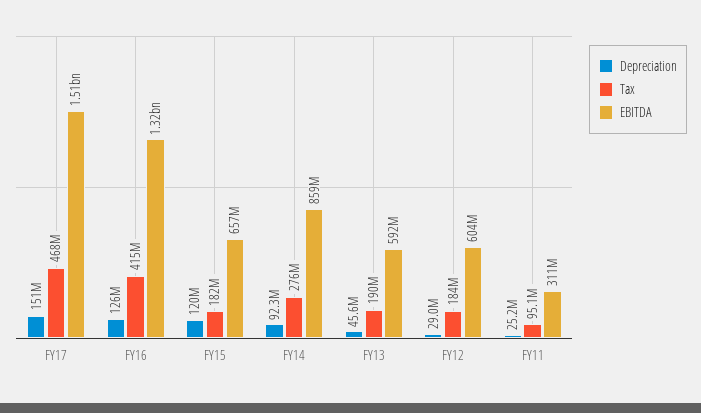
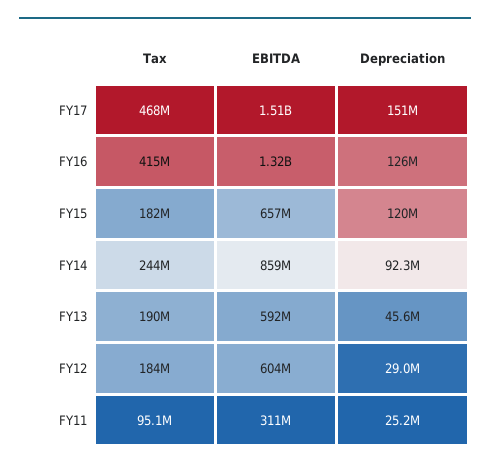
Tax, FY14: 276000000 -> 244000000

